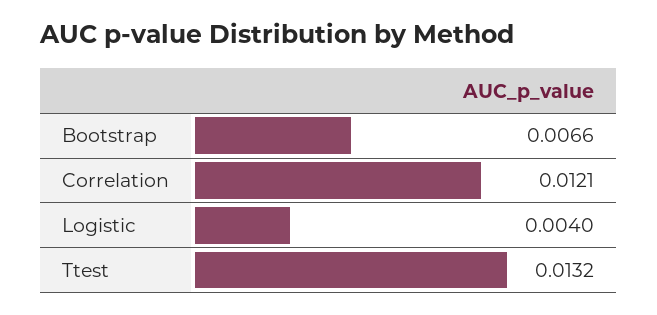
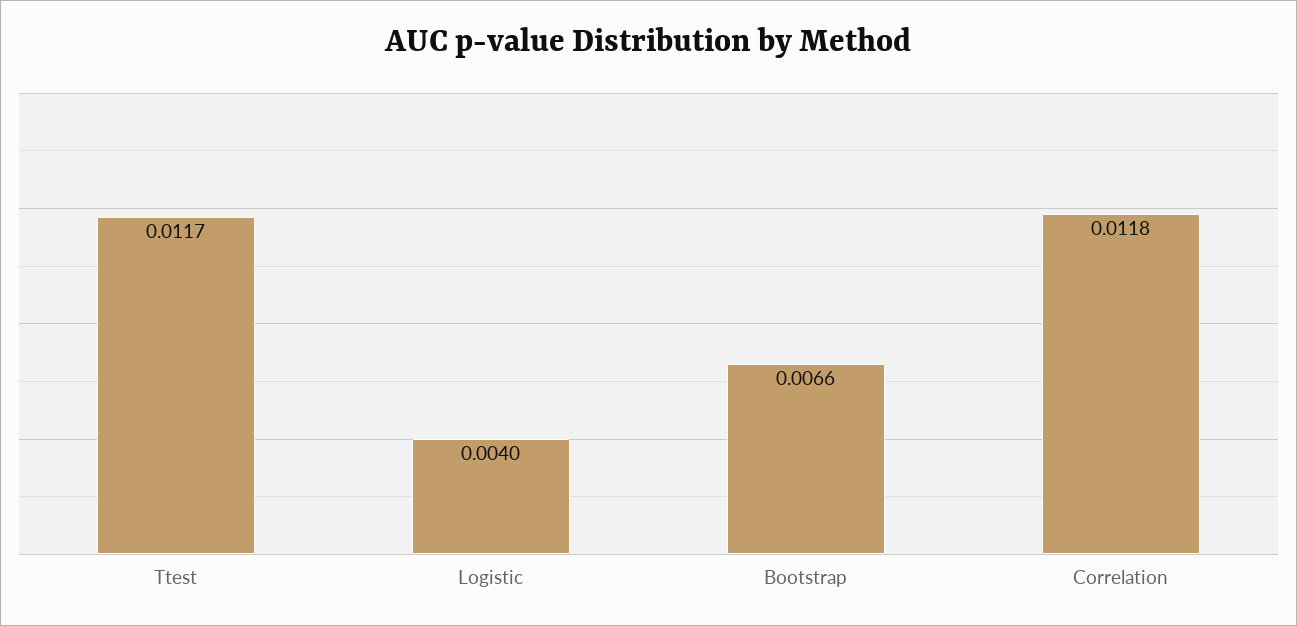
Correlation: 0.0121 -> 0.0118
Ttest: 0.0132 -> 0.0117

